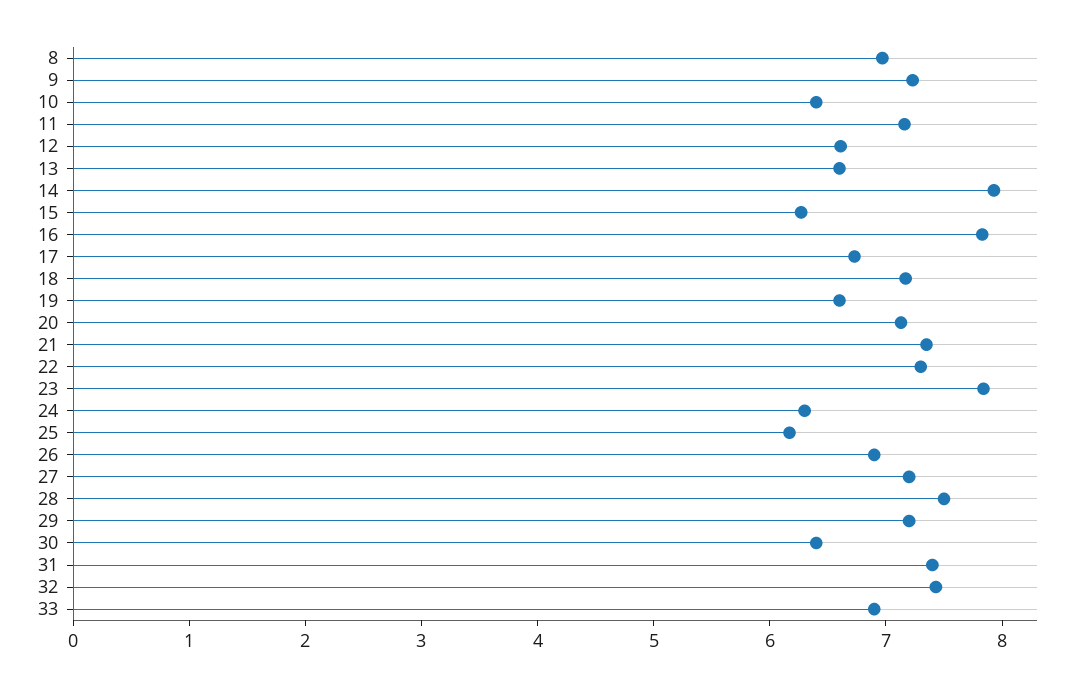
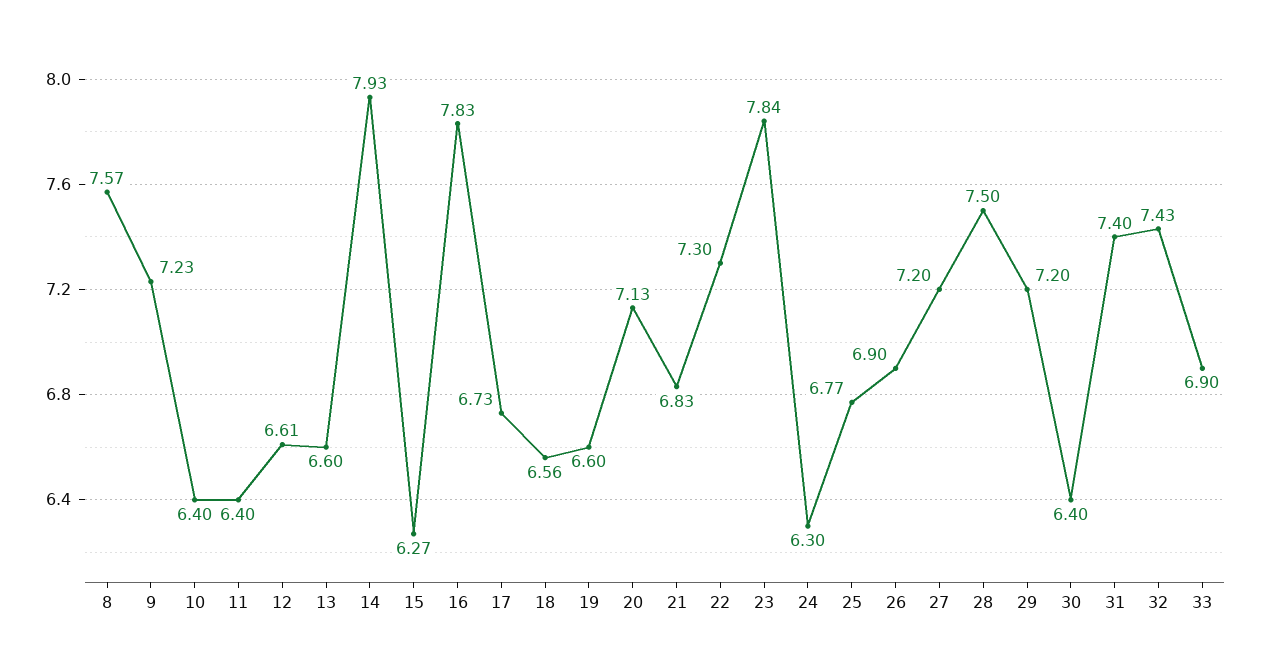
8: 7 -> 7.57
11: 7.2 -> 6.4
18: 7.2 -> 6.56
21: 7.4 -> 6.83
25: 6.2 -> 6.77

